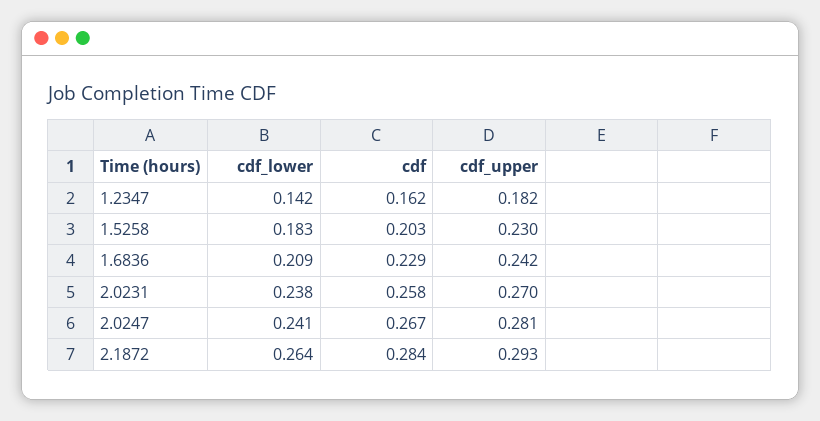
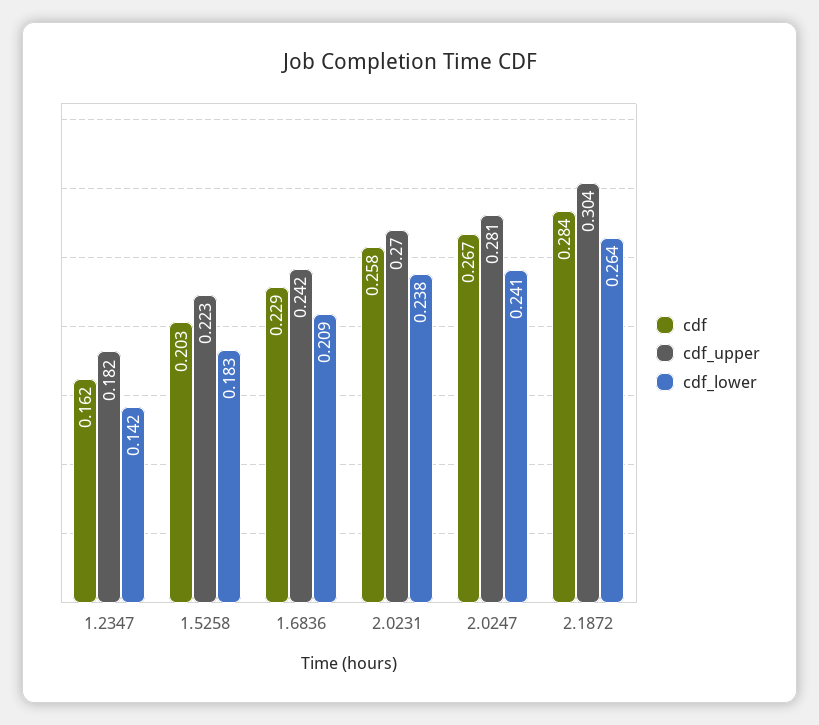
cdf_upper, 1.5258: 0.23 -> 0.223
cdf_upper, 2.1872: 0.293 -> 0.304

